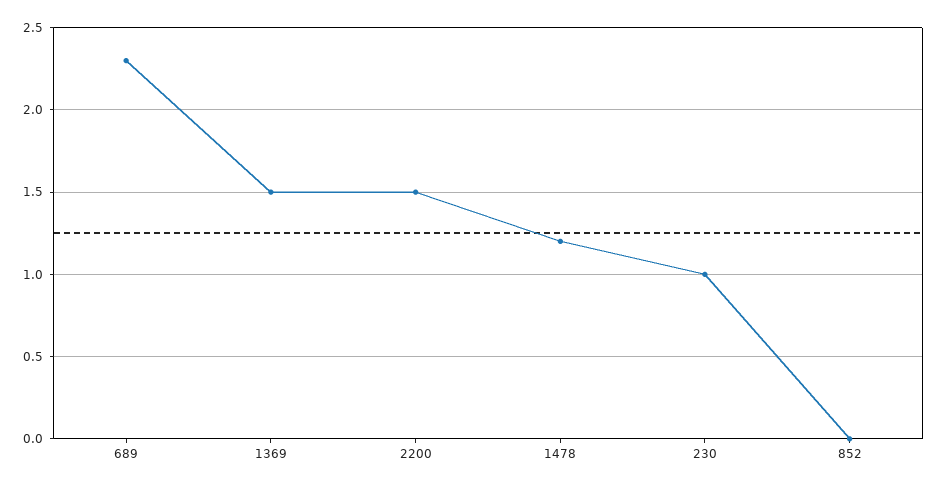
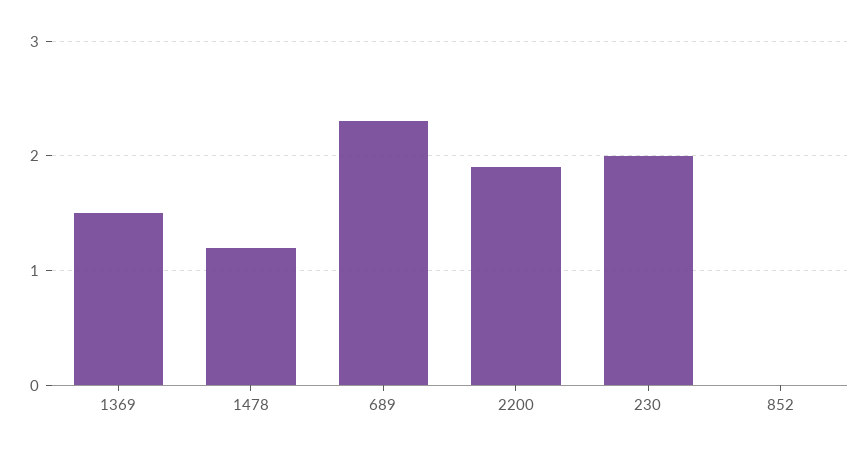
2200: 1.5 -> 1.9
230: 1 -> 2

